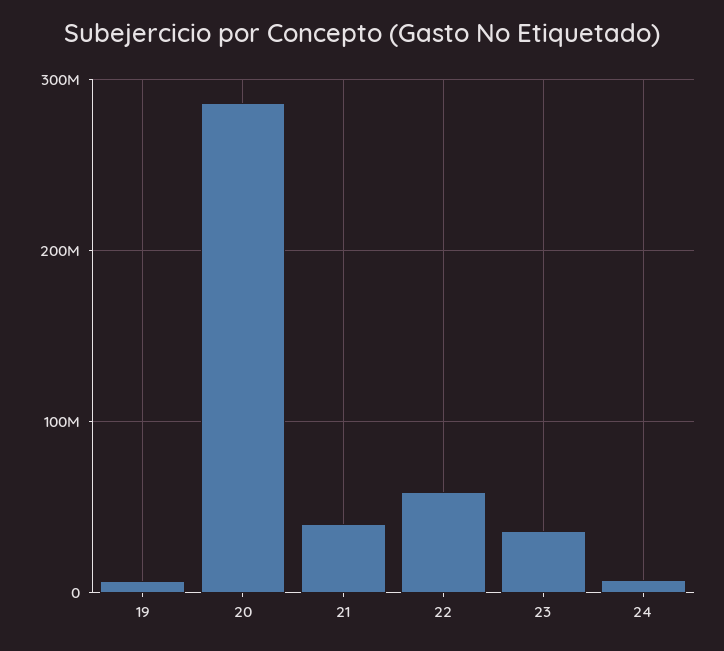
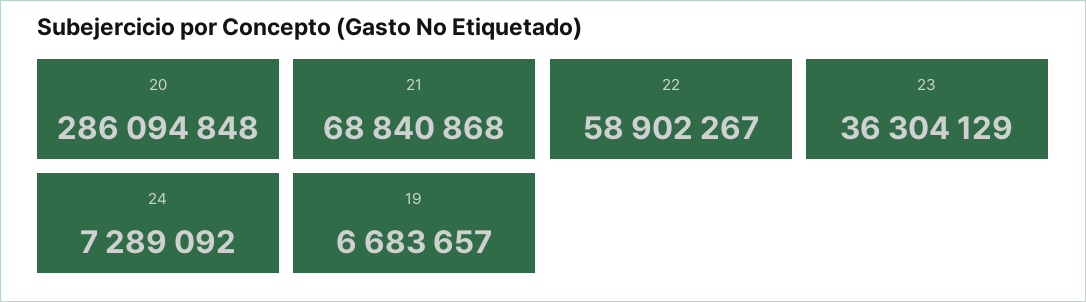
21: 40000000 -> 68840868

